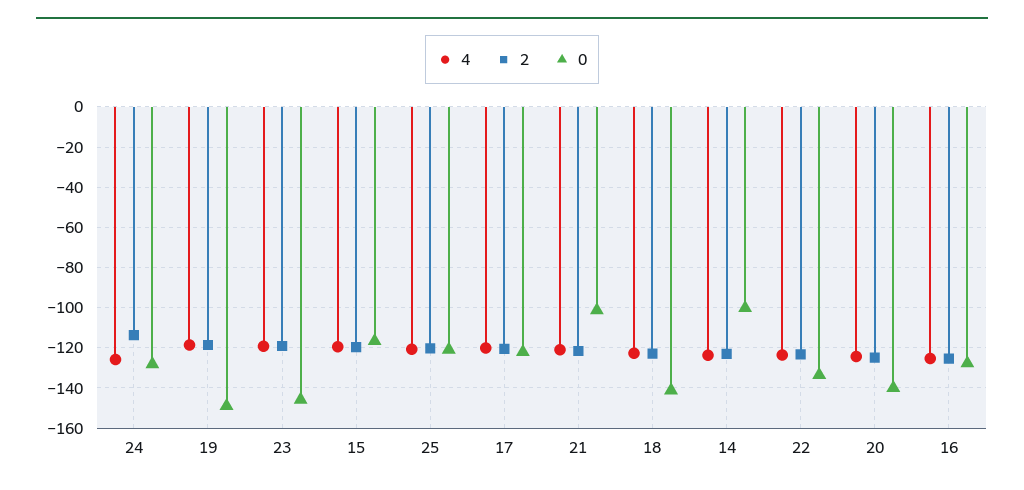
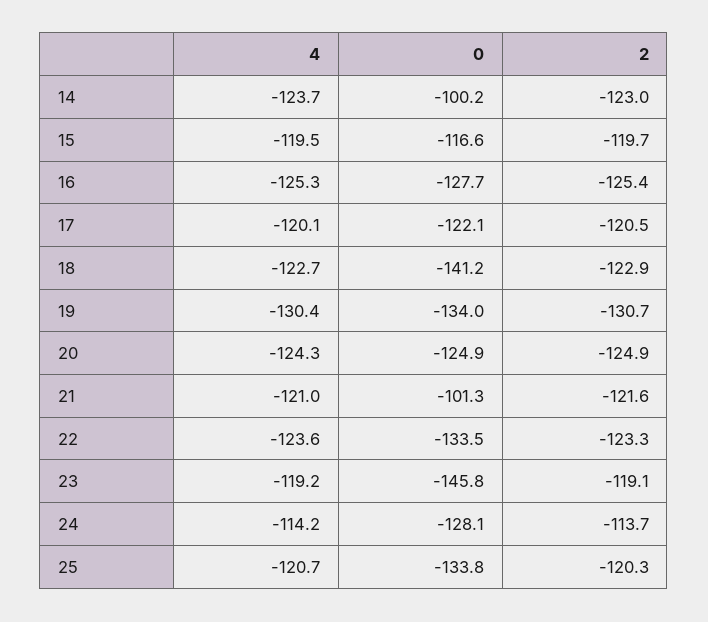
4, 24: -125 -> -114.2
4, 19: -120 -> -130.4
2, 19: -120 -> -130.7
0, 19: -150 -> -134
0, 25: -120 -> -133.8
0, 20: -140 -> -124.9

